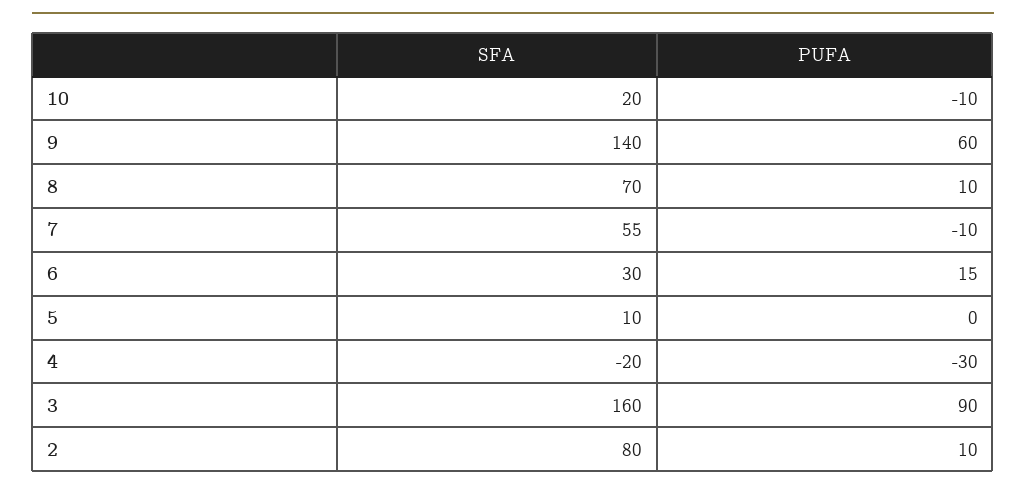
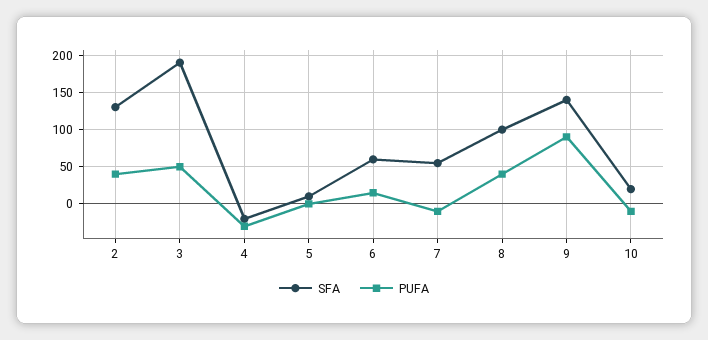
PUFA, 9: 60 -> 90
SFA, 8: 70 -> 100
PUFA, 8: 10 -> 40
SFA, 6: 30 -> 60
SFA, 3: 160 -> 190
PUFA, 3: 90 -> 50
SFA, 2: 80 -> 130
PUFA, 2: 10 -> 40

